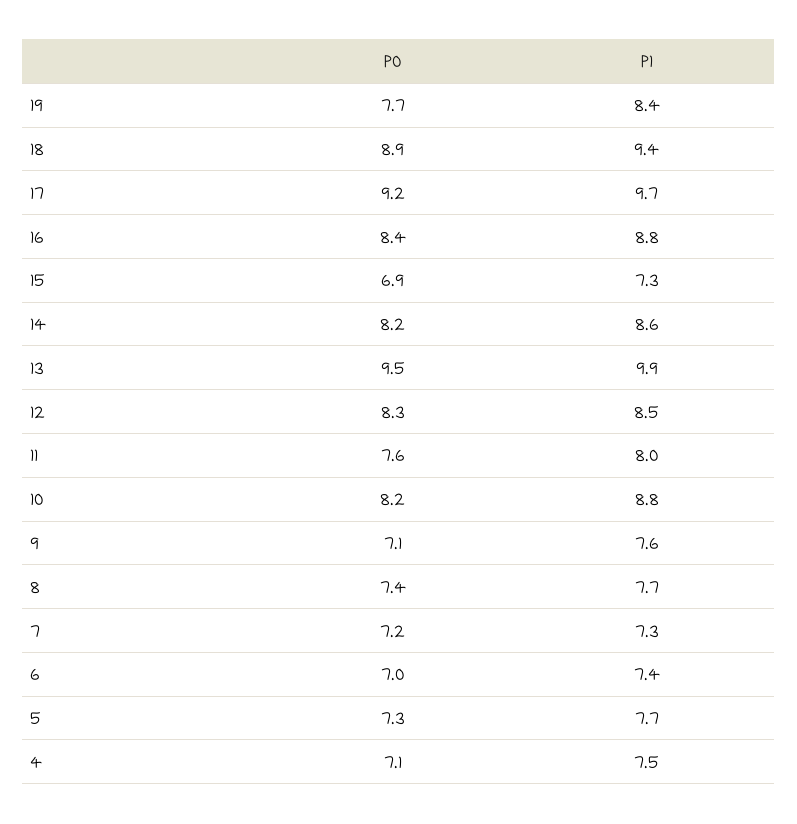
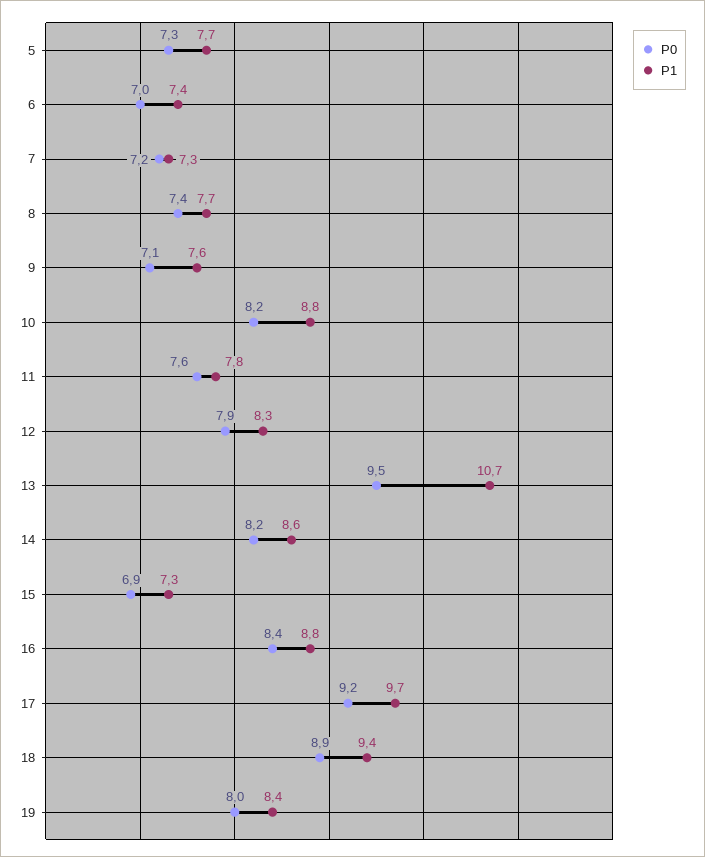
P0, 19: 7.7 -> 8
P1, 13: 9.9 -> 10.7
P0, 12: 8.3 -> 7.9
P1, 12: 8.5 -> 8.3
P1, 11: 8 -> 7.8
P0, 4: 7.1 -> none
P1, 4: 7.5 -> none

